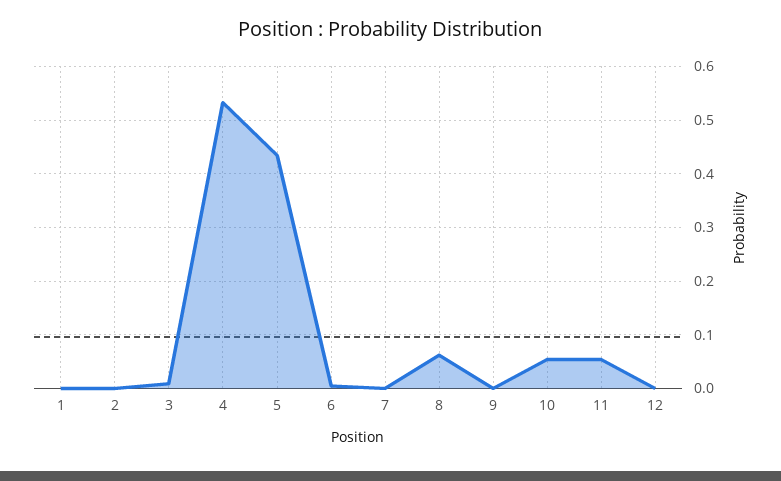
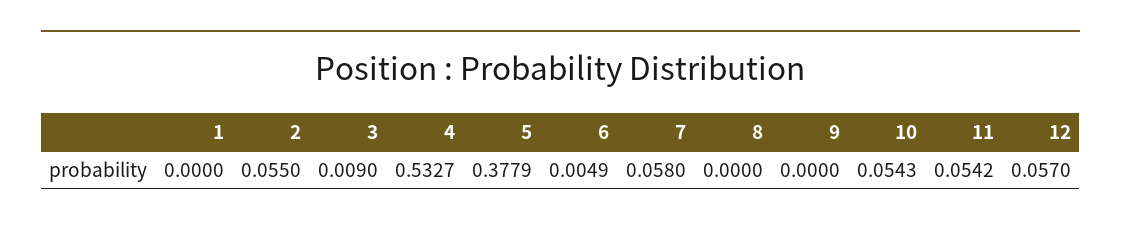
2: 0 -> 0.055
5: 0.44 -> 0.3779
7: 0 -> 0.058
8: 0.06 -> 0
12: 0 -> 0.057

